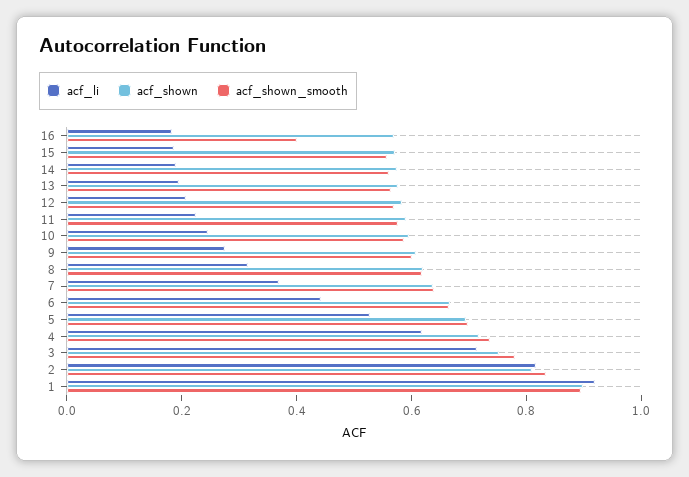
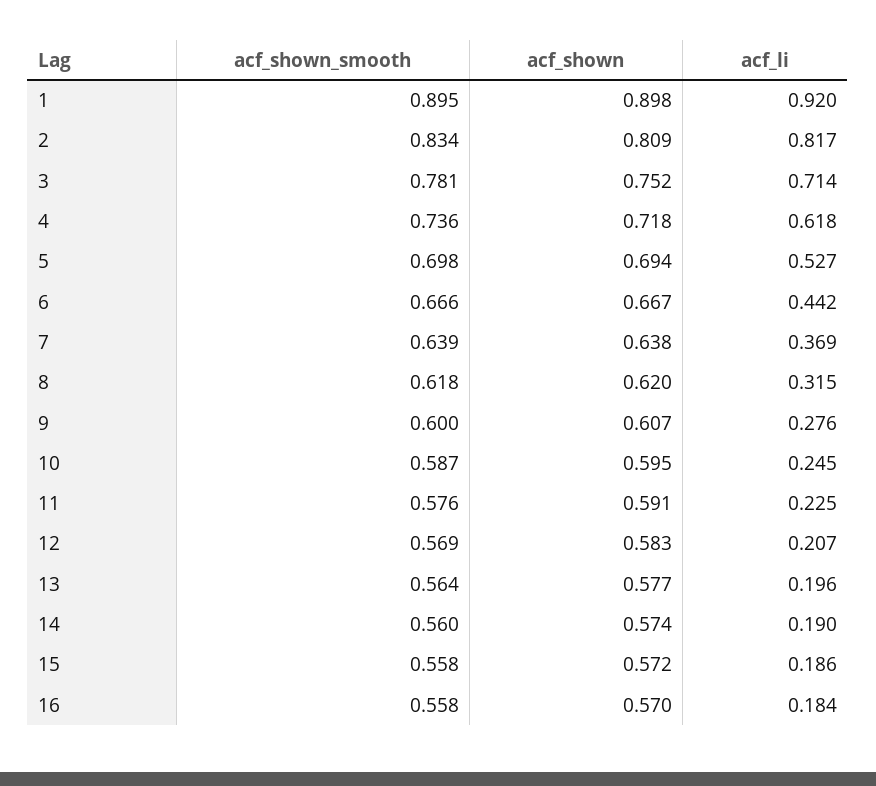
acf_shown_smooth, 16: 0.4 -> 0.558

